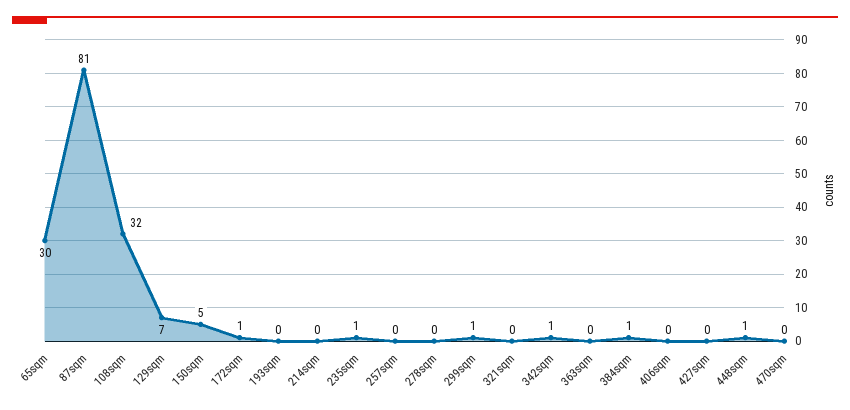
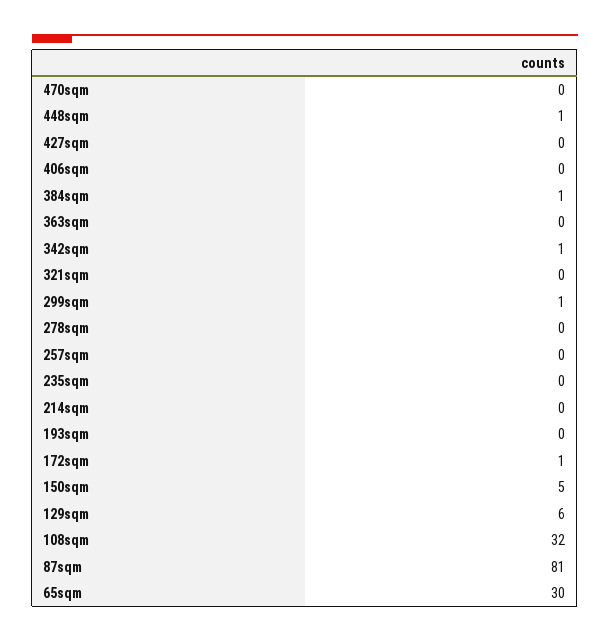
129sqm: 7 -> 6
235sqm: 1 -> 0

